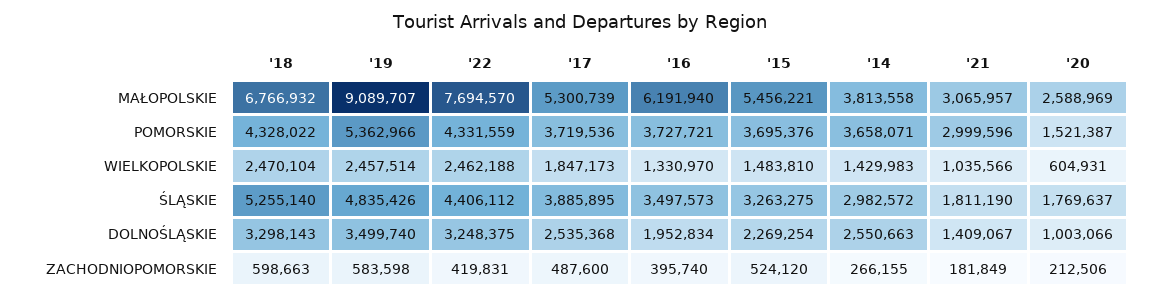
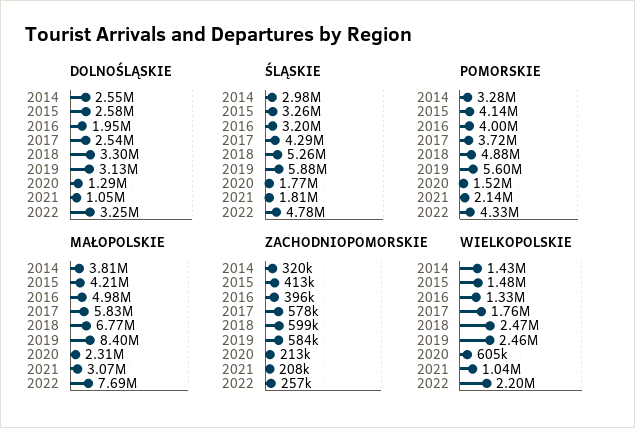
MAŁOPOLSKIE, '19: 9089707 -> 8400000
MAŁOPOLSKIE, '17: 5300739 -> 5830000
MAŁOPOLSKIE, '16: 6191940 -> 4980000
MAŁOPOLSKIE, '15: 5456221 -> 4210000
MAŁOPOLSKIE, '20: 2588969 -> 2310000
POMORSKIE, '18: 4328022 -> 4880000
POMORSKIE, '19: 5362966 -> 5600000
POMORSKIE, '16: 3727721 -> 4000000
POMORSKIE, '15: 3695376 -> 4140000
POMORSKIE, '14: 3658071 -> 3280000
POMORSKIE, '21: 2999596 -> 2140000
WIELKOPOLSKIE, '22: 2462188 -> 2200000
WIELKOPOLSKIE, '17: 1847173 -> 1760000
ŚLĄSKIE, '19: 4835426 -> 5880000
ŚLĄSKIE, '22: 4406112 -> 4780000
ŚLĄSKIE, '17: 3885895 -> 4290000
ŚLĄSKIE, '16: 3497573 -> 3200000
DOLNOŚLĄSKIE, '19: 3499740 -> 3130000
DOLNOŚLĄSKIE, '15: 2269254 -> 2580000
DOLNOŚLĄSKIE, '21: 1409067 -> 1050000
DOLNOŚLĄSKIE, '20: 1003066 -> 1290000
ZACHODNIOPOMORSKIE, '22: 419831 -> 257000
ZACHODNIOPOMORSKIE, '17: 487600 -> 578000
ZACHODNIOPOMORSKIE, '15: 524120 -> 413000
ZACHODNIOPOMORSKIE, '14: 266155 -> 320000
ZACHODNIOPOMORSKIE, '21: 181849 -> 208000

